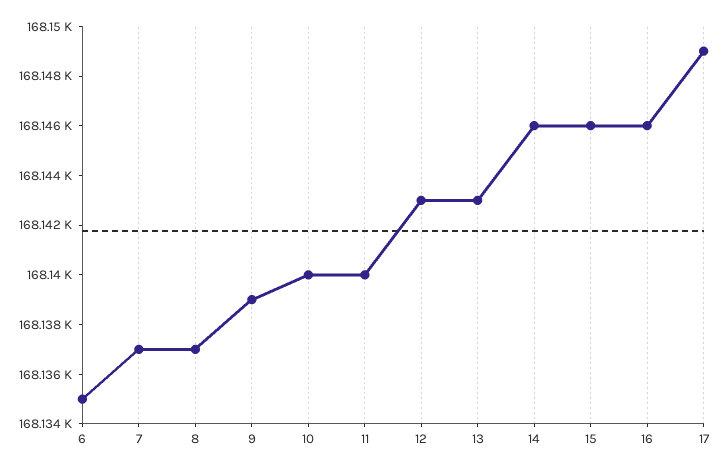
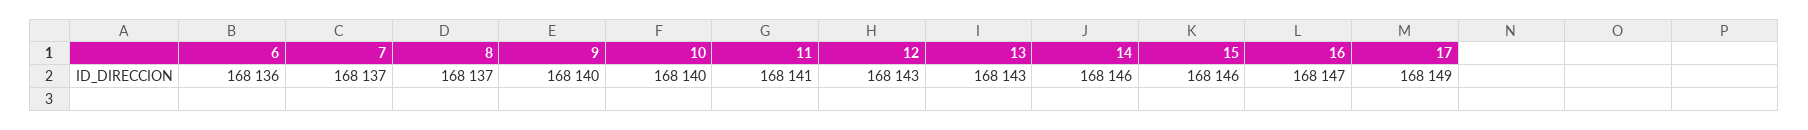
6: 168135 -> 168136
9: 168139 -> 168140
11: 168140 -> 168141
16: 168146 -> 168147

